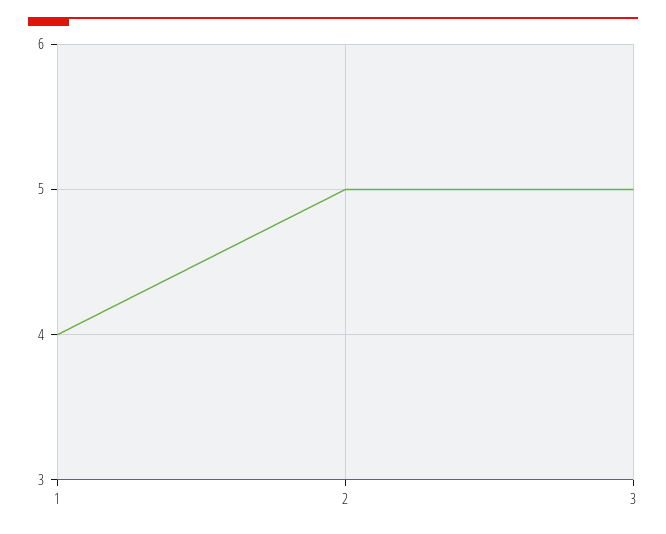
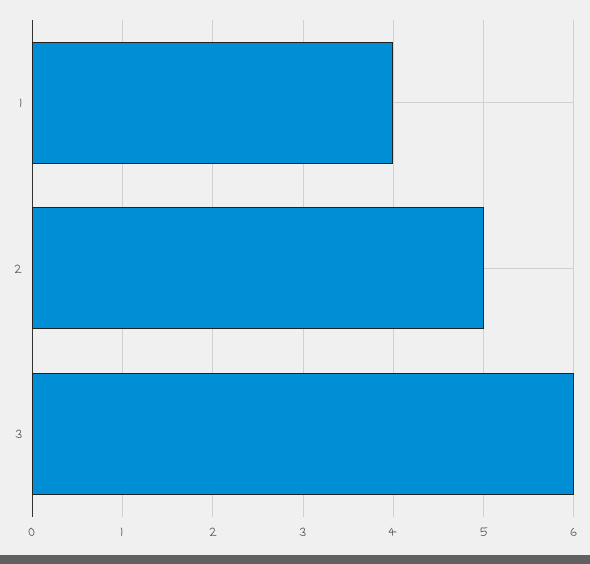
3: 5 -> 6

